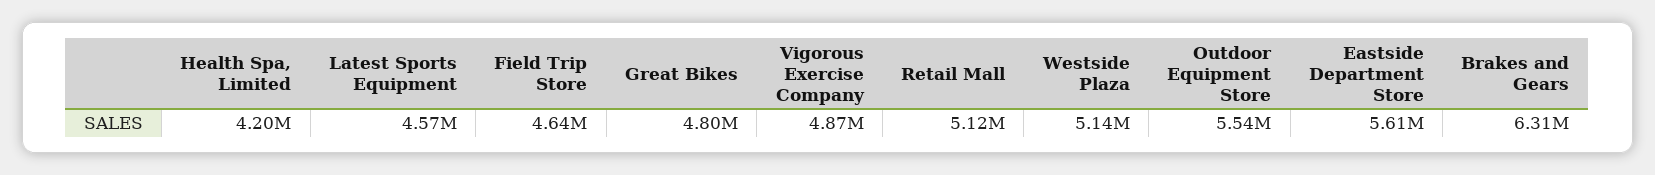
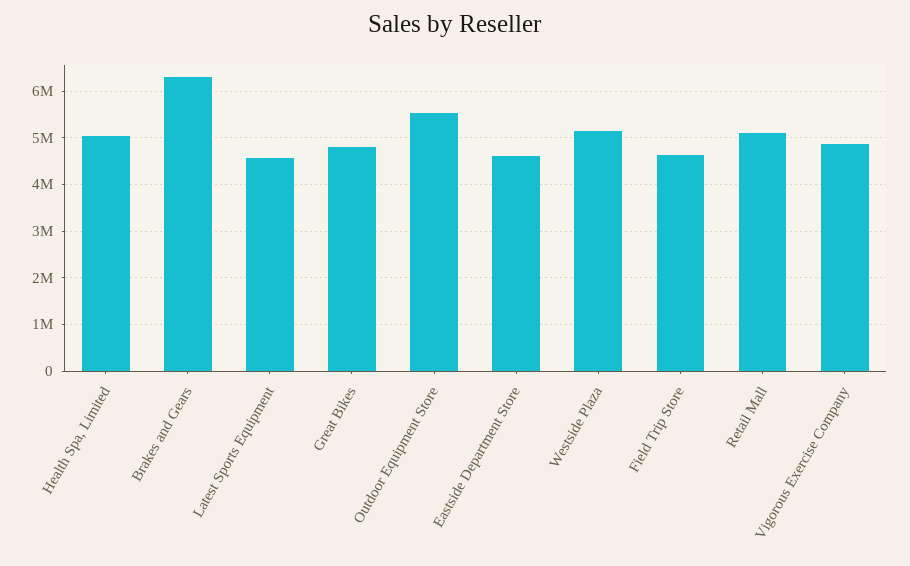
Health Spa, Limited: 4200000 -> 5000000
Eastside Department Store: 5610000 -> 4600000

